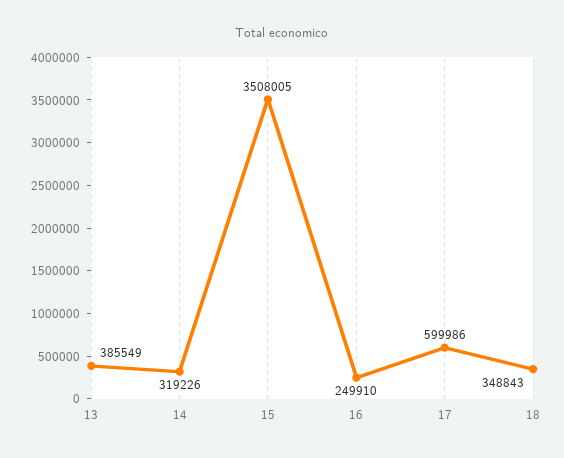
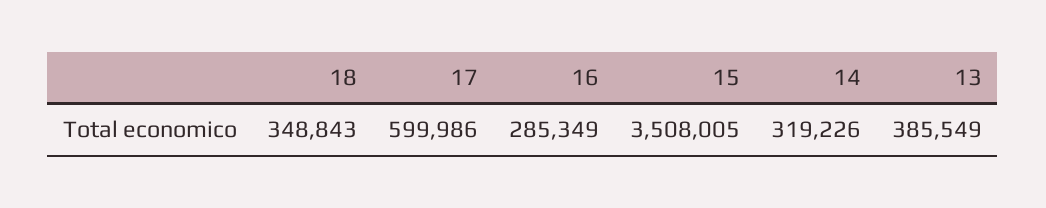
16: 249910 -> 285349

